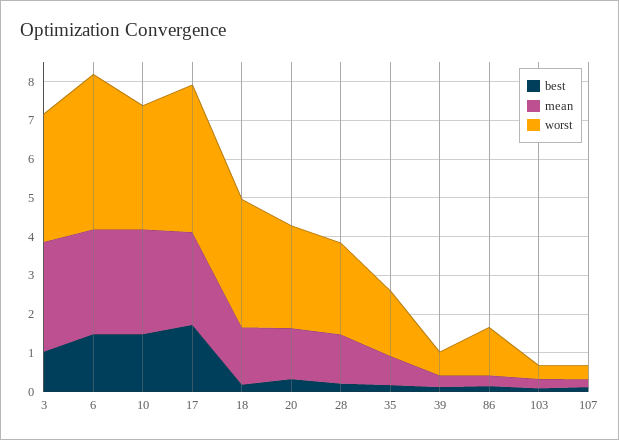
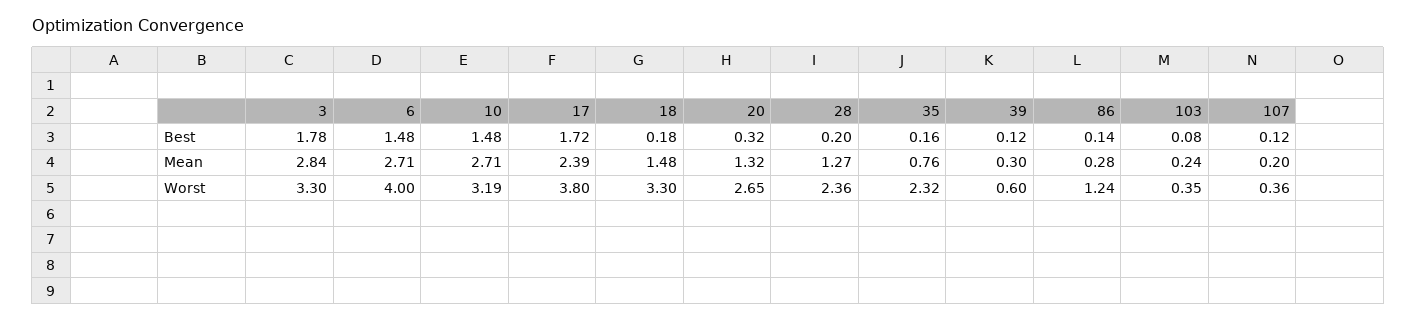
best, 3: 1 -> 1.78
worst, 35: 1.75 -> 2.32

